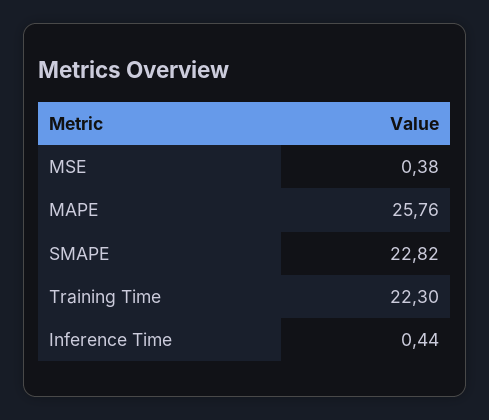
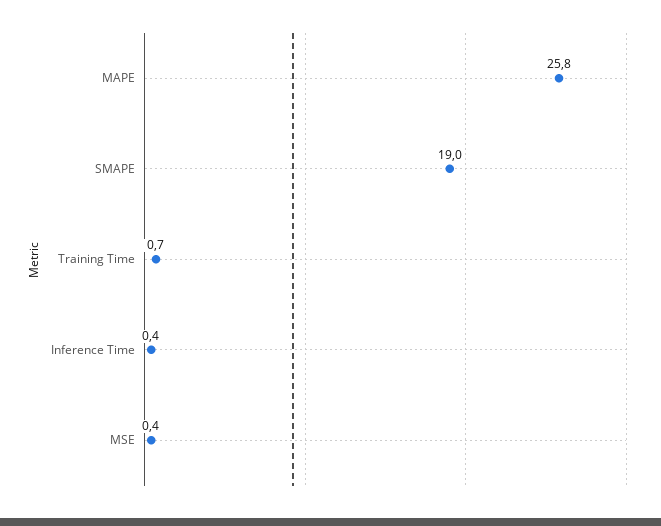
SMAPE: 22.82 -> 19
Training Time: 22.3 -> 0.7

